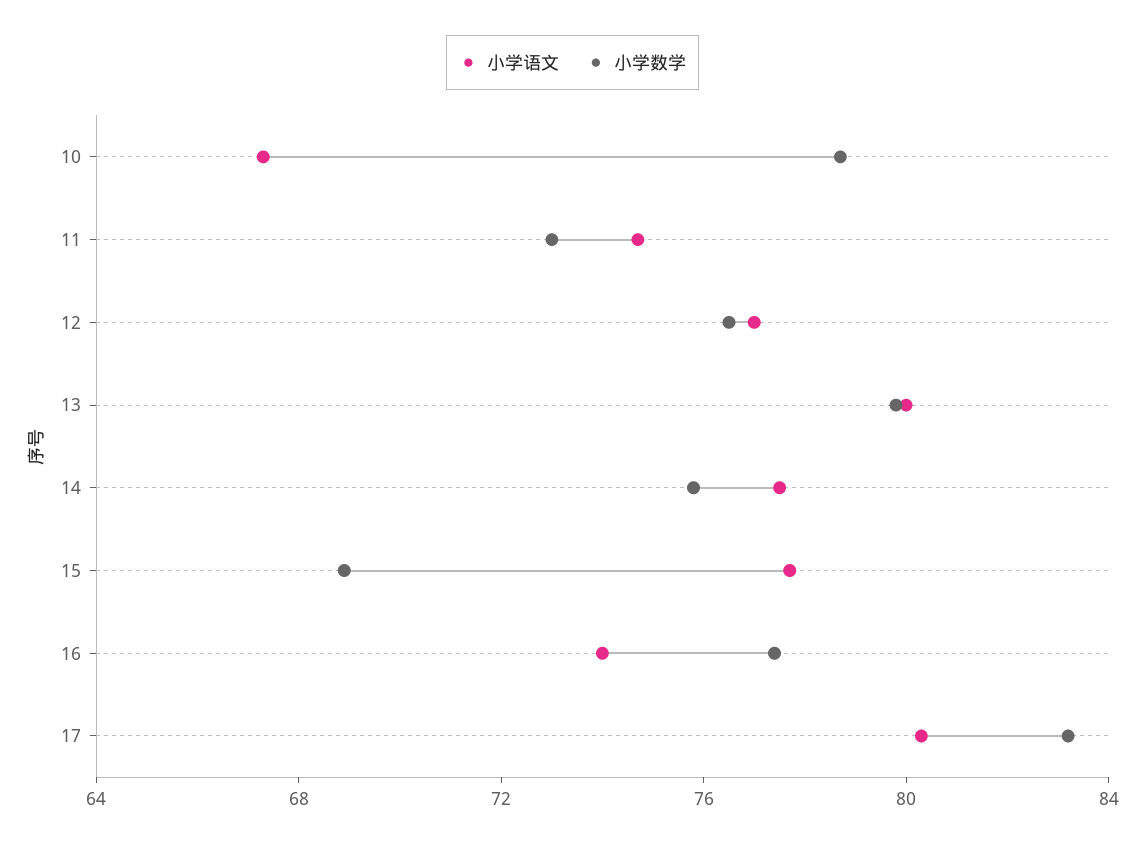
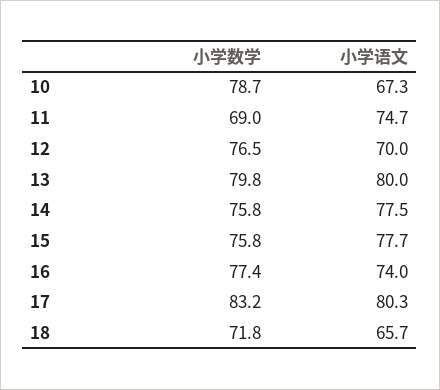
小学数学, 11: 73 -> 69
小学语文, 12: 77 -> 70
小学数学, 15: 69 -> 75.8
小学数学, 18: none -> 71.8
小学语文, 18: none -> 65.7

